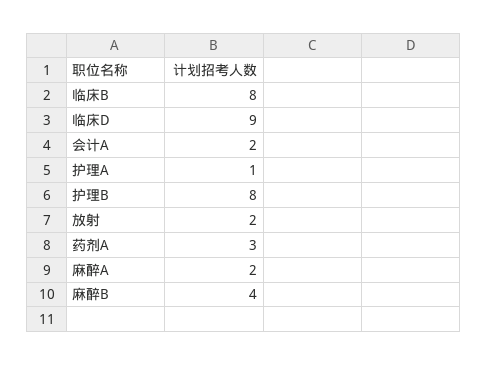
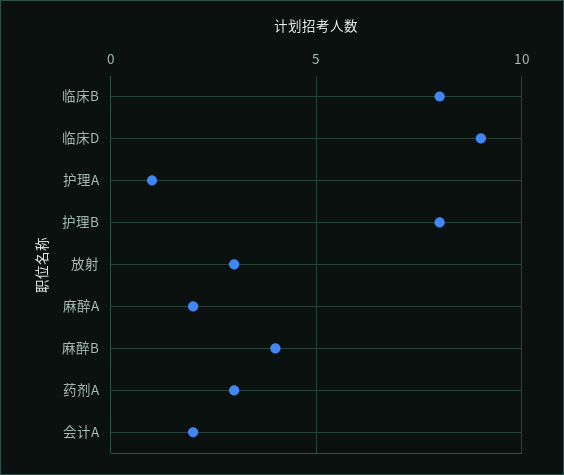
放射: 2 -> 3

